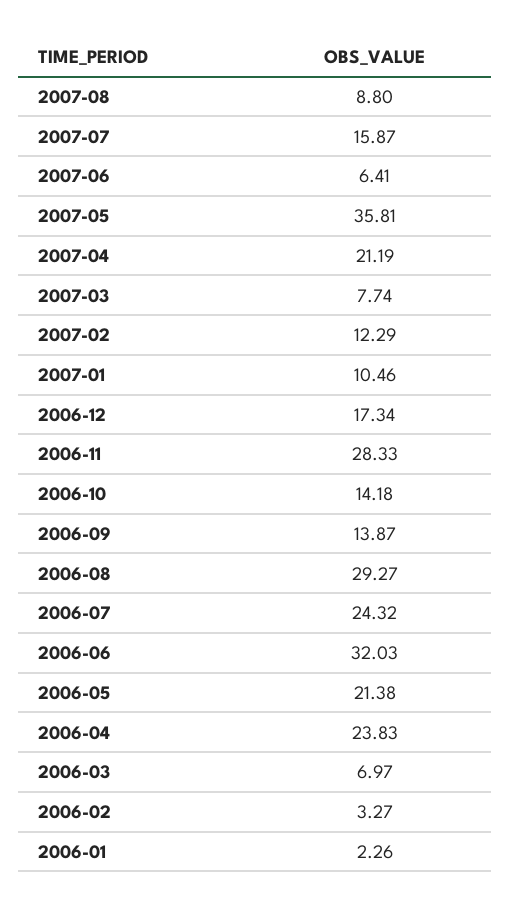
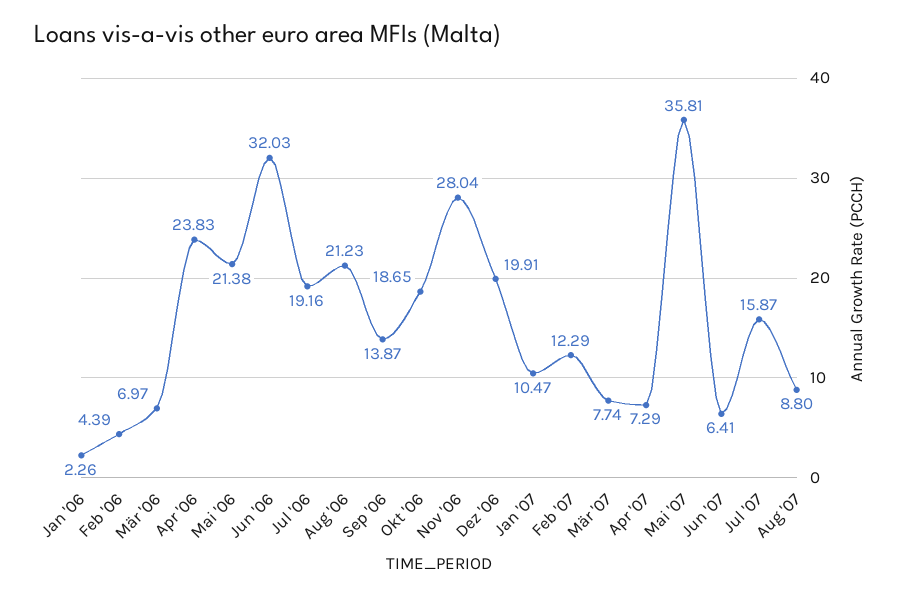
2007-04: 21.19 -> 7.29
2007-01: 10.46 -> 10.47
2006-12: 17.34 -> 19.91
2006-11: 28.33 -> 28.04
2006-10: 14.18 -> 18.65
2006-08: 29.27 -> 21.23
2006-07: 24.32 -> 19.16
2006-02: 3.27 -> 4.39

